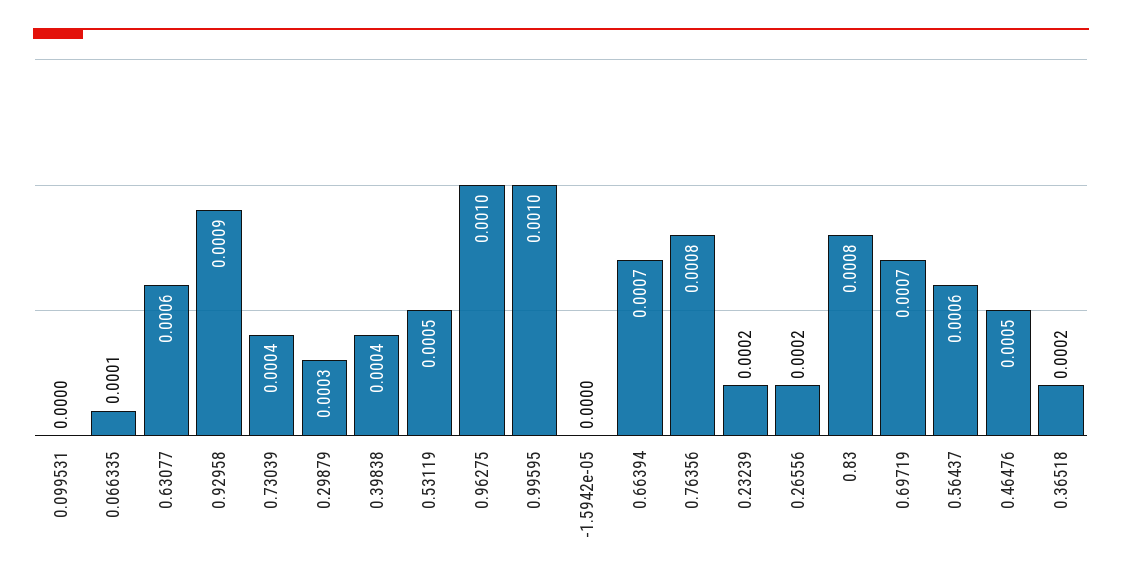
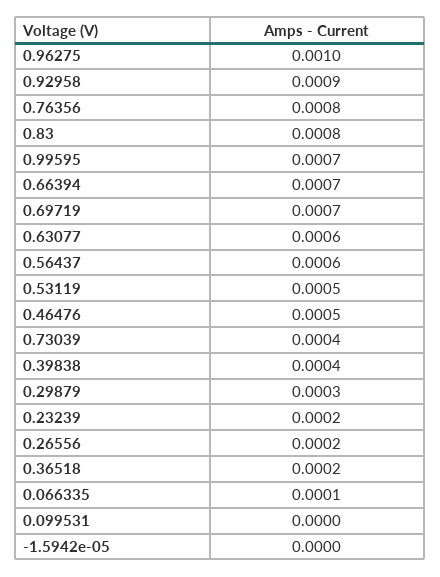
0.99595: 0.001 -> 0.0007

